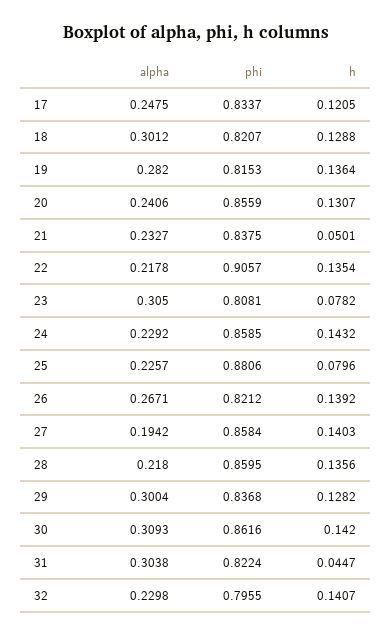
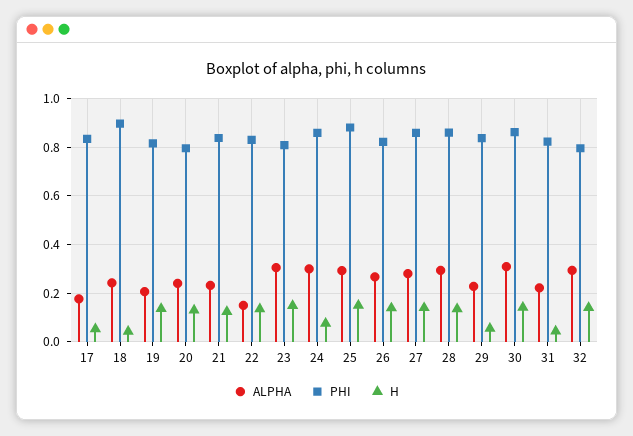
alpha, 17: 0.2475 -> 0.175
h, 17: 0.1205 -> 0.05
alpha, 18: 0.3012 -> 0.25
phi, 18: 0.8207 -> 0.9
h, 18: 0.1288 -> 0.05
alpha, 19: 0.282 -> 0.2
phi, 20: 0.8559 -> 0.8
h, 21: 0.0501 -> 0.125
alpha, 22: 0.2178 -> 0.15
phi, 22: 0.9057 -> 0.825
h, 23: 0.0782 -> 0.15
alpha, 24: 0.2292 -> 0.3
h, 24: 0.1432 -> 0.075
alpha, 25: 0.2257 -> 0.3
h, 25: 0.0796 -> 0.15
alpha, 27: 0.1942 -> 0.275
alpha, 28: 0.218 -> 0.3
alpha, 29: 0.3004 -> 0.225
h, 29: 0.1282 -> 0.05
alpha, 31: 0.3038 -> 0.225
alpha, 32: 0.2298 -> 0.3

